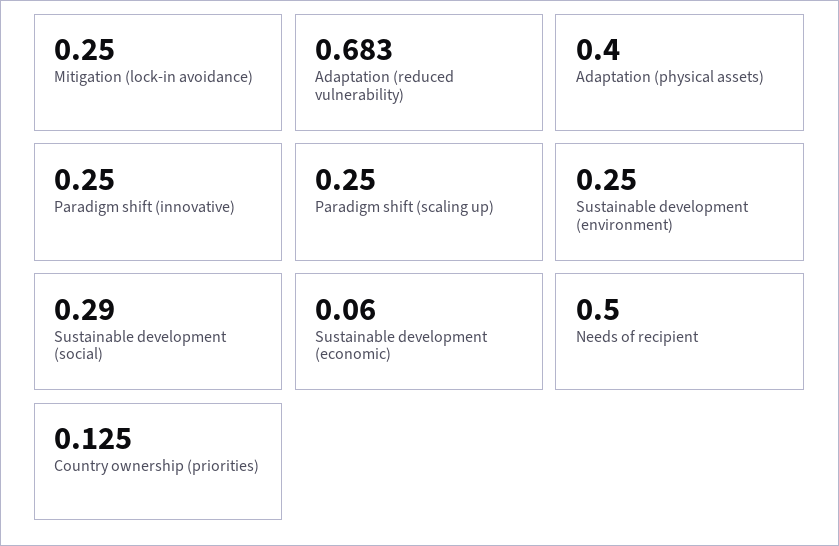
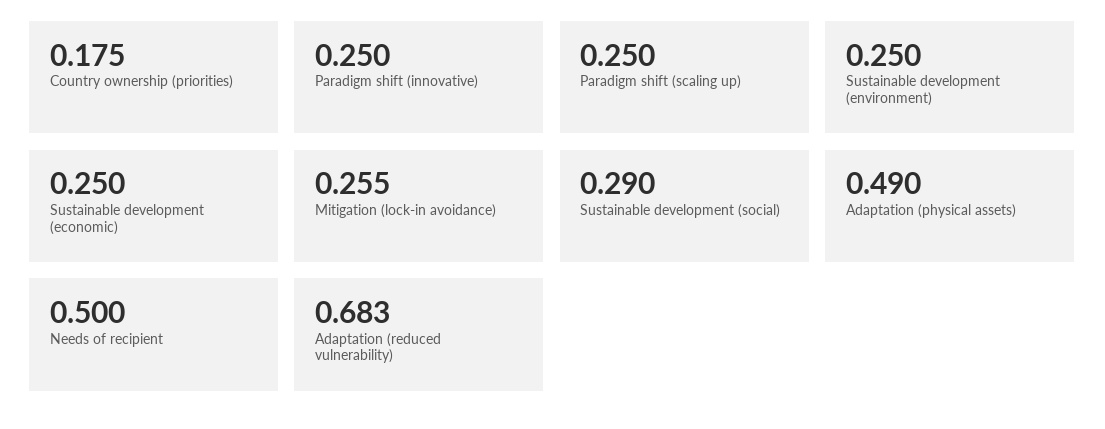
Mitigation (lock-in avoidance): 0.25 -> 0.255
Adaptation (physical assets): 0.4 -> 0.49
Sustainable development (economic): 0.06 -> 0.25
Country ownership (priorities): 0.125 -> 0.175

